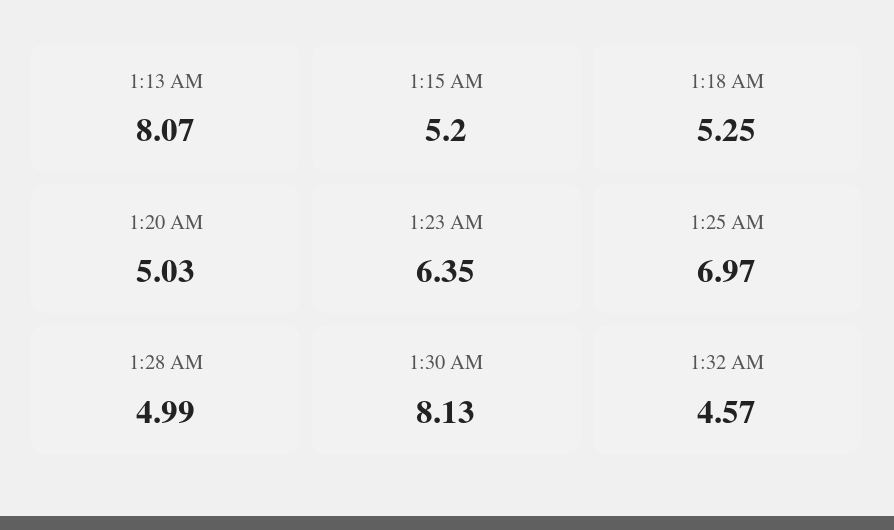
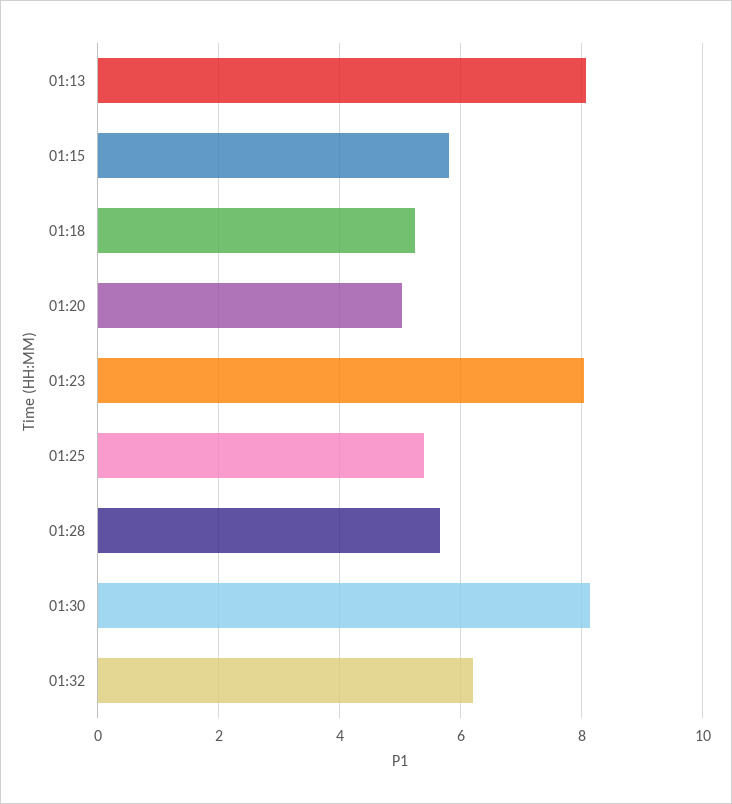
1:15 AM: 5.2 -> 5.8
1:23 AM: 6.35 -> 8
1:25 AM: 6.97 -> 5.4
1:28 AM: 4.99 -> 5.6
1:32 AM: 4.57 -> 6.2

